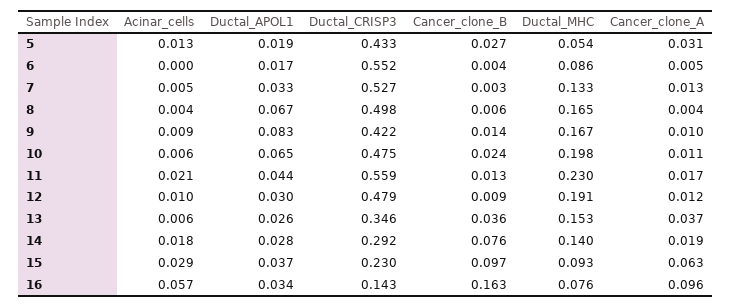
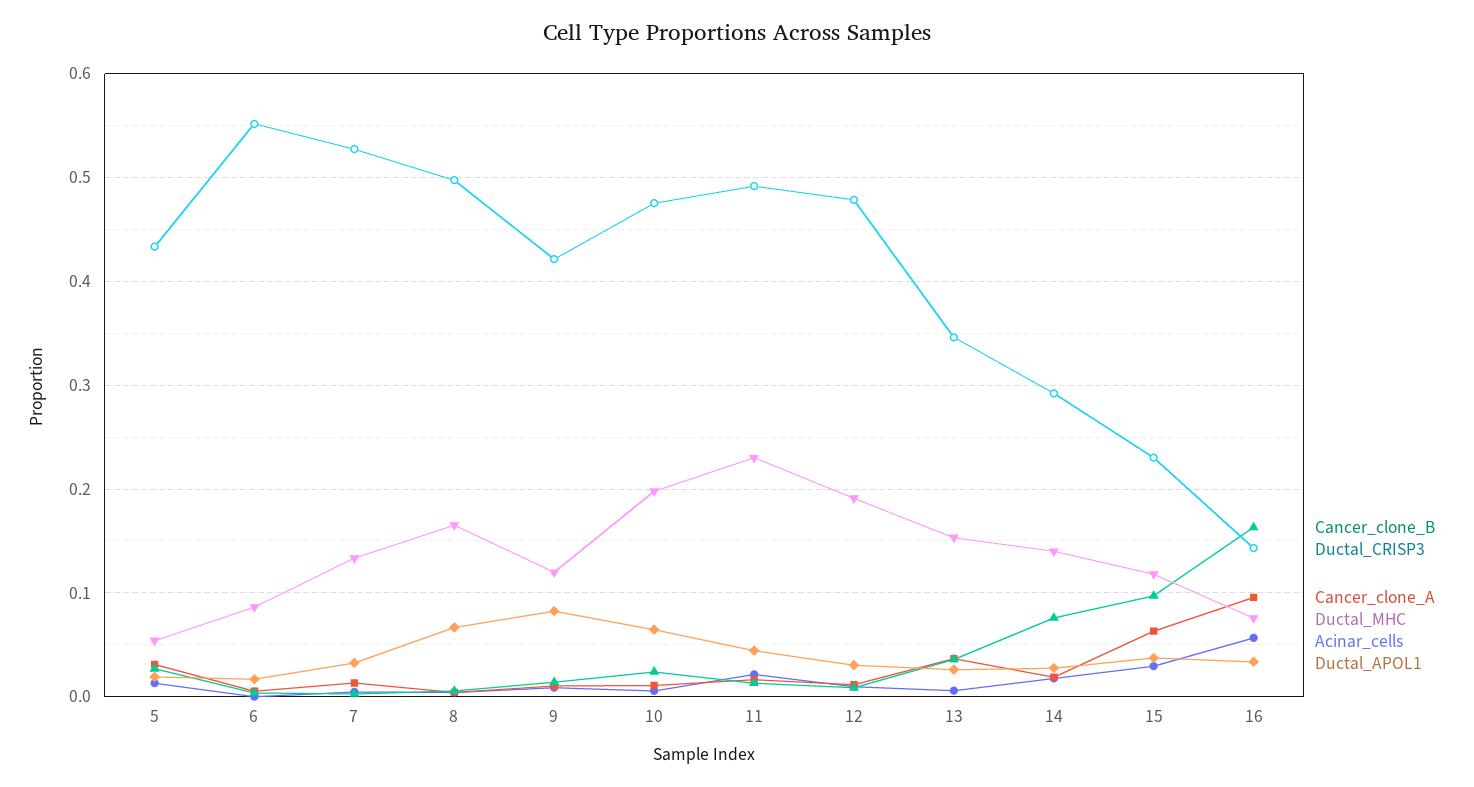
Ductal_MHC, 9: 0.167 -> 0.12
Ductal_CRISP3, 11: 0.559 -> 0.49
Ductal_MHC, 15: 0.093 -> 0.12

